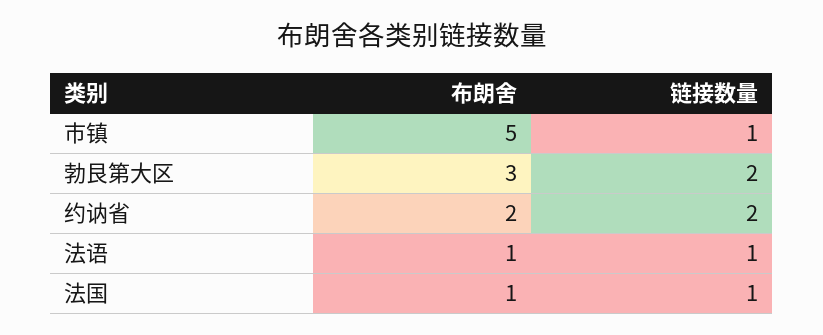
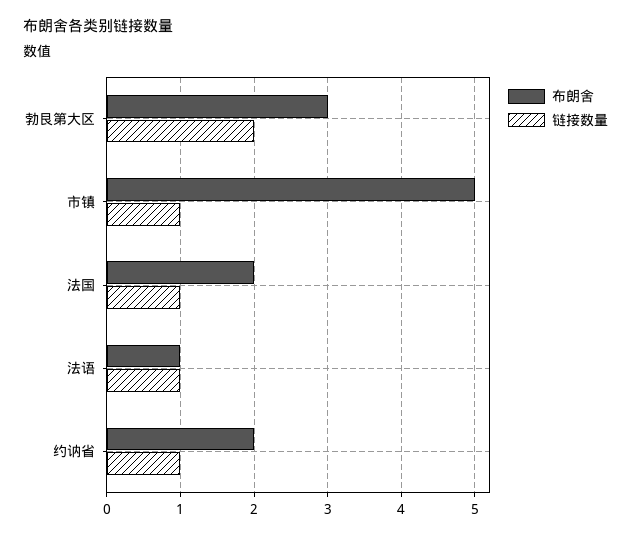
链接数量, 约讷省: 2 -> 1
布朗舍, 法国: 1 -> 2

